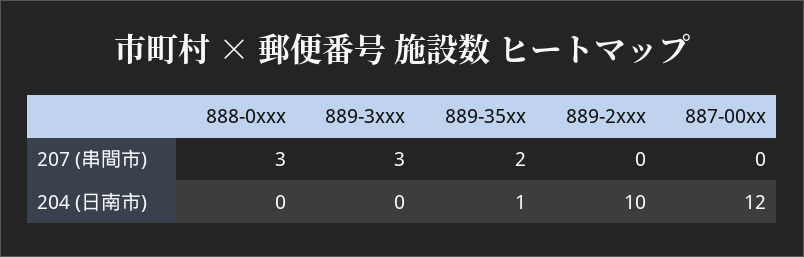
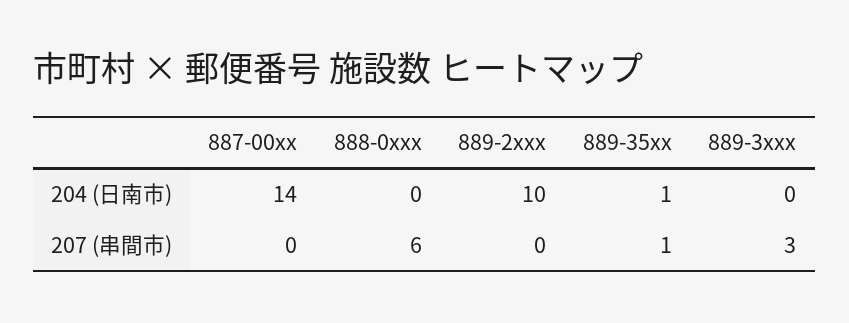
888-0xxx, 207 (串間市): 3 -> 6
889-35xx, 207 (串間市): 2 -> 1
887-00xx, 204 (日南市): 12 -> 14

